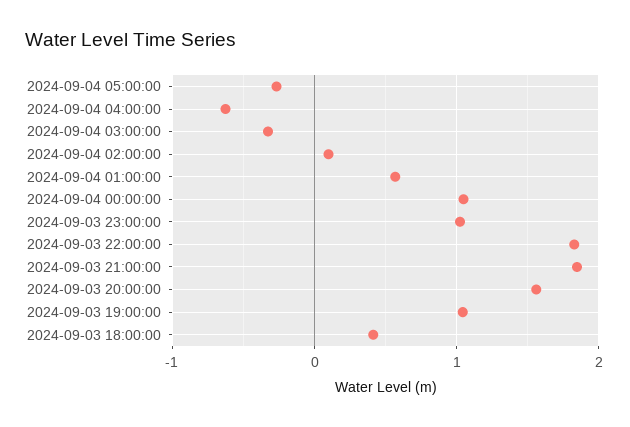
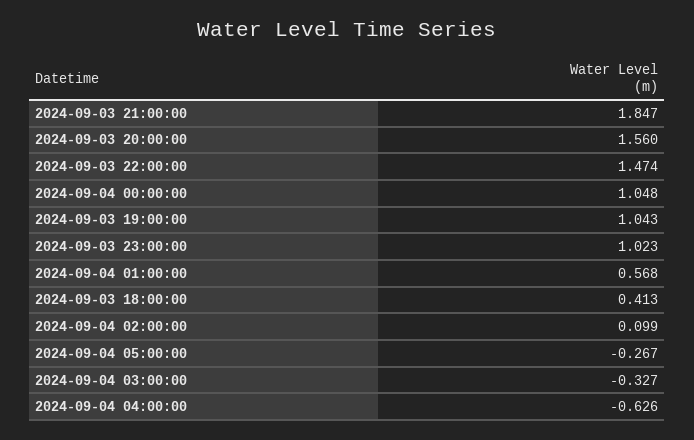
2024-09-03 22:00:00: 1.8 -> 1.474

